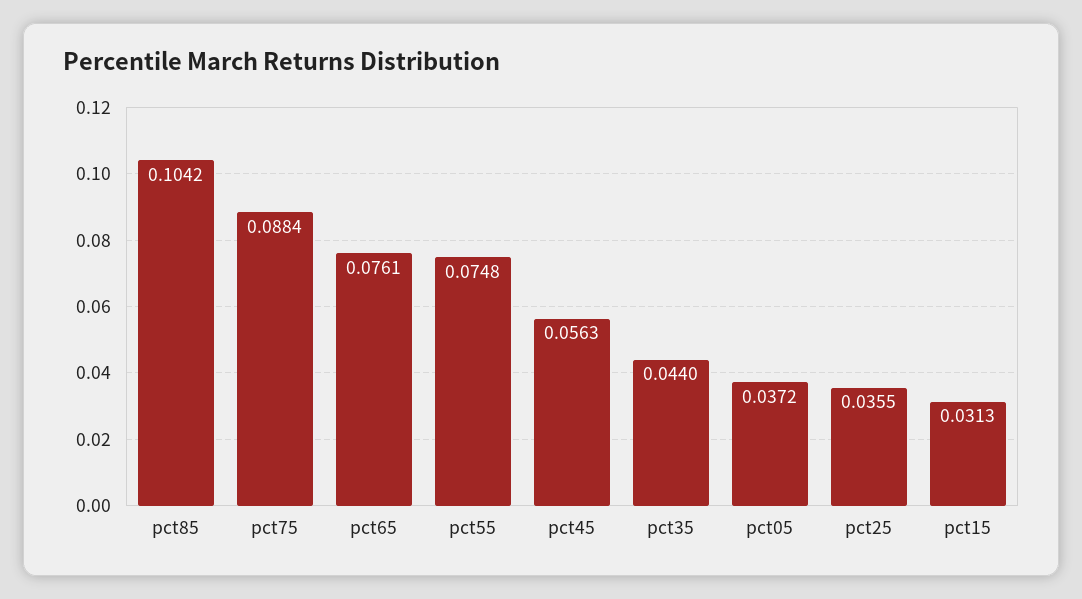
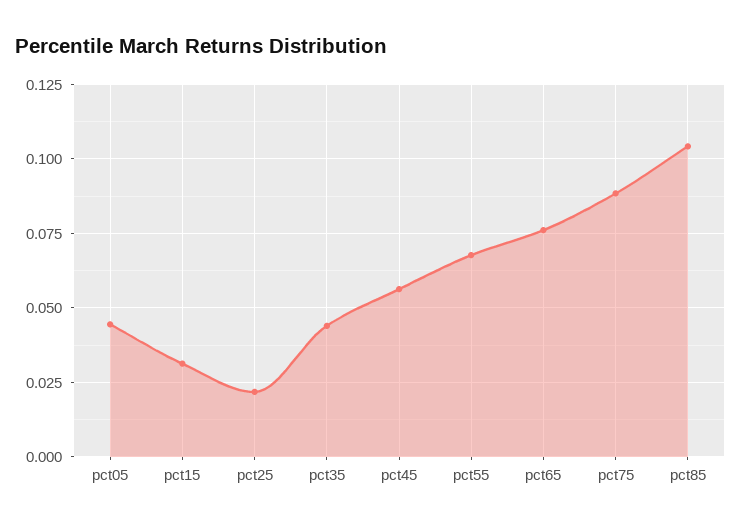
pct55: 0.0748 -> 0.0675
pct05: 0.0372 -> 0.045
pct25: 0.0355 -> 0.0225

